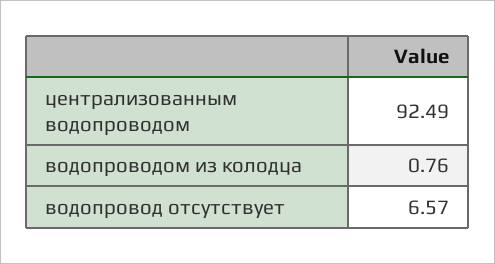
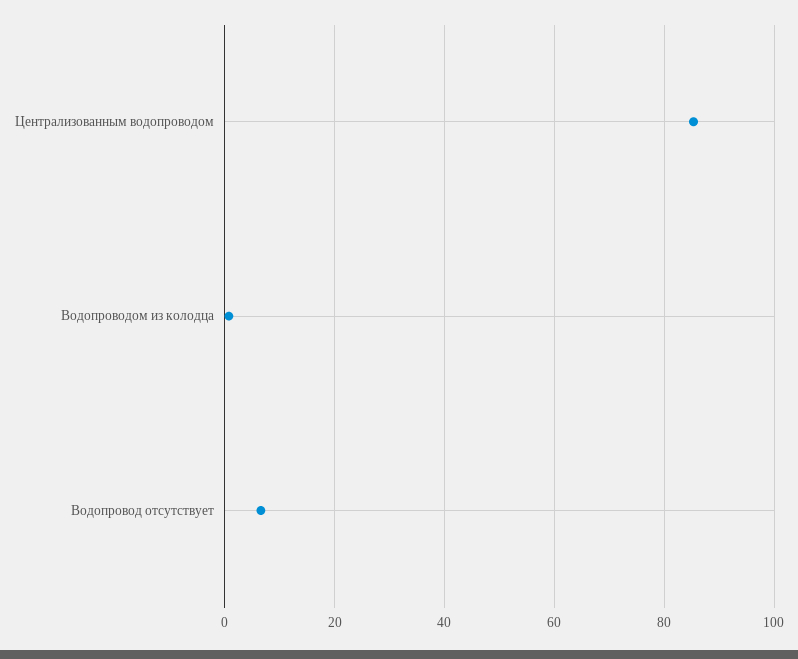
централизованным водопроводом: 92.49 -> 86

